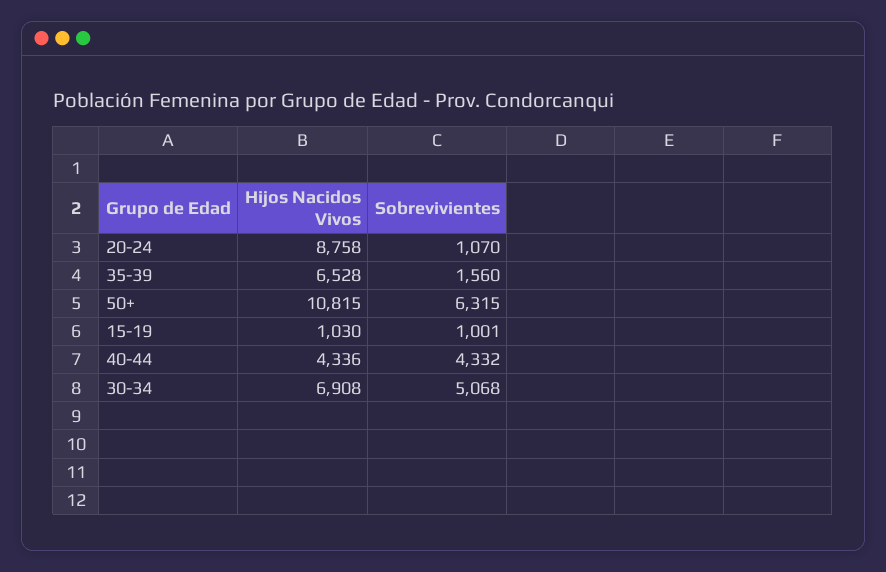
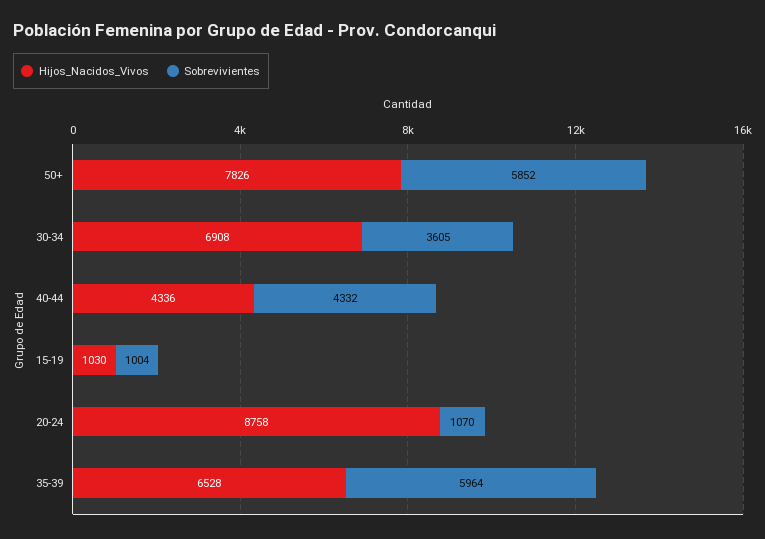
Sobrevivientes, 35-39: 1560 -> 5964
Hijos Nacidos Vivos, 50+: 10815 -> 7826
Sobrevivientes, 50+: 6315 -> 5852
Sobrevivientes, 15-19: 1001 -> 1004
Sobrevivientes, 30-34: 5068 -> 3605

